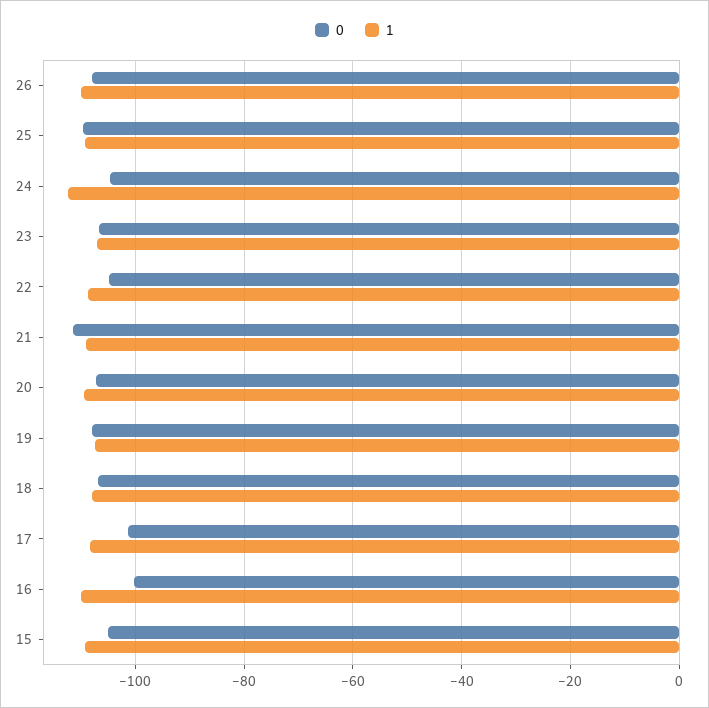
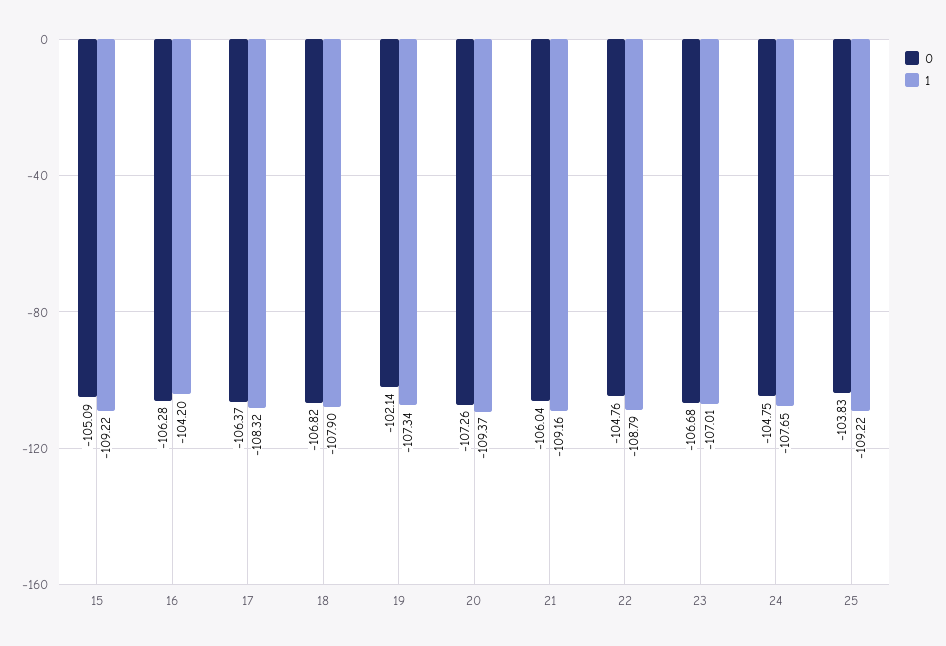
0, 26: -108 -> none
1, 26: -110 -> none
0, 25: -110 -> -103.83
1, 24: -112 -> -107.65
0, 21: -112 -> -106.04
0, 19: -108 -> -102.14
0, 17: -102 -> -106.37
0, 16: -100 -> -106.28
1, 16: -110 -> -104.2

